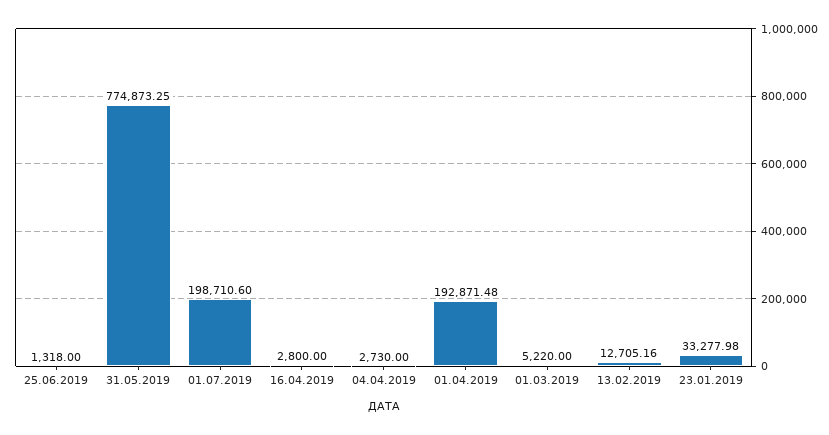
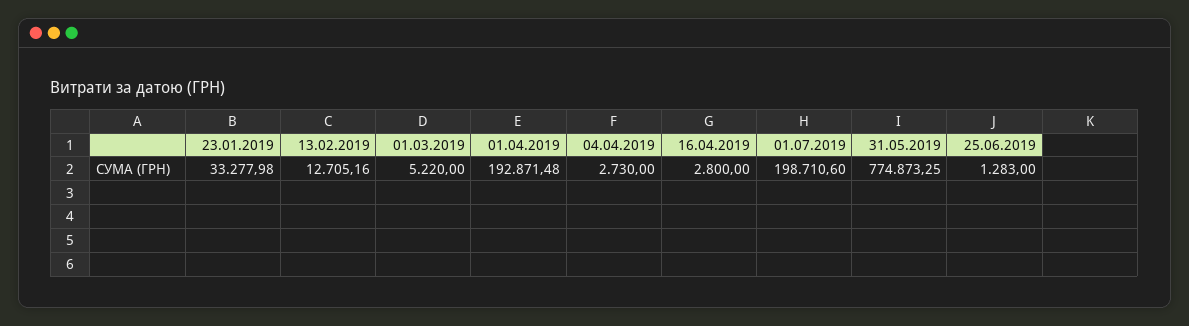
25.06.2019: 1318 -> 1283

